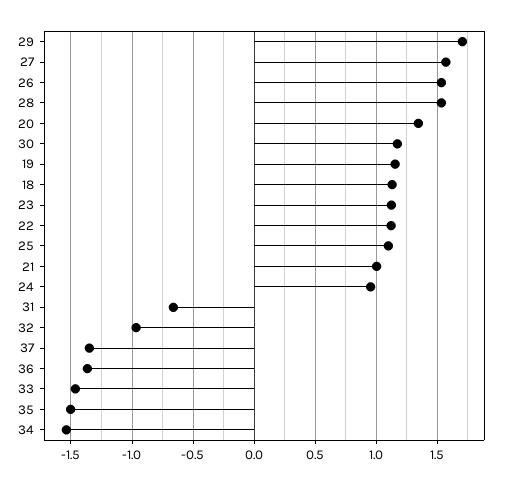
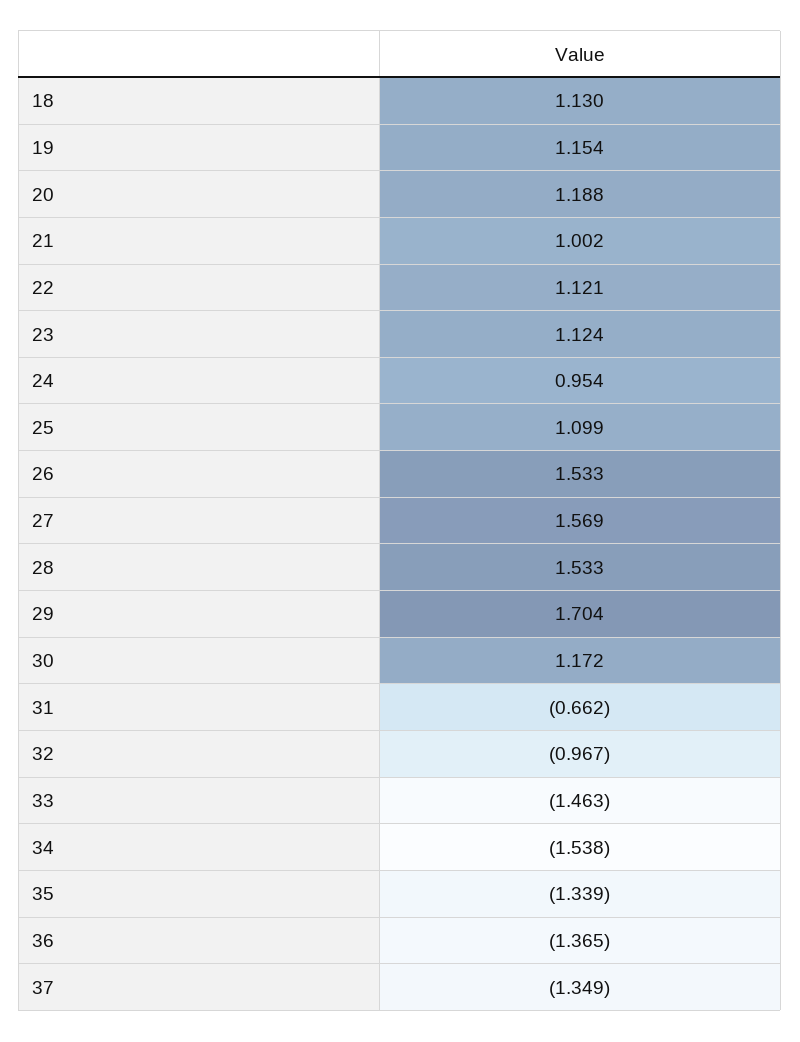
20: 1.35 -> 1.188
35: -1.5 -> -1.339

